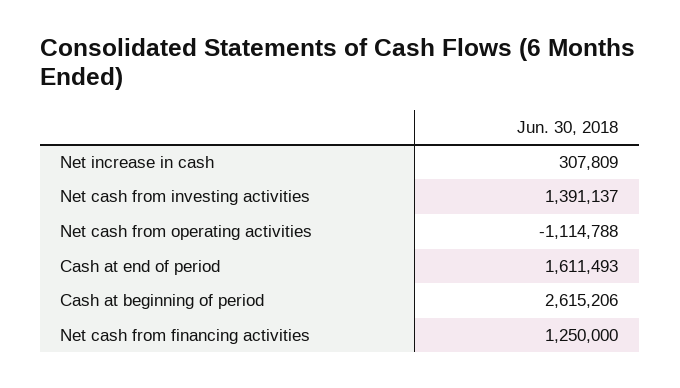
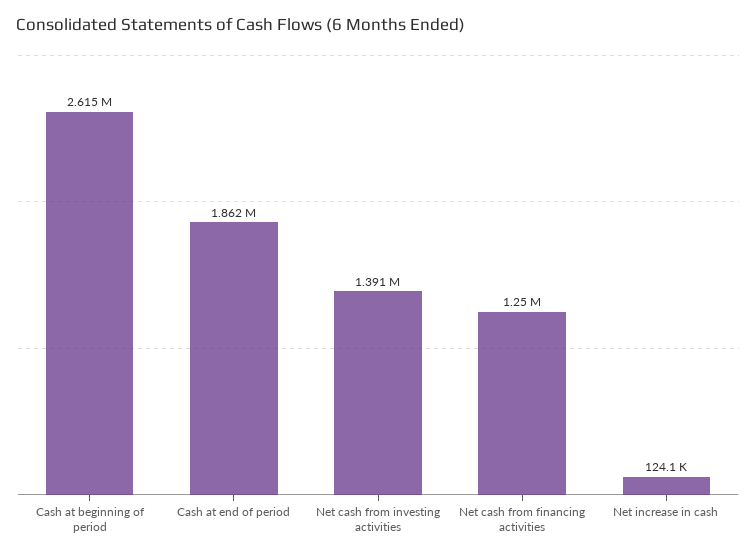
Net increase in cash: 307809 -> 124100
Net cash from operating activities: -1114788 -> none
Cash at end of period: 1611493 -> 1862000

